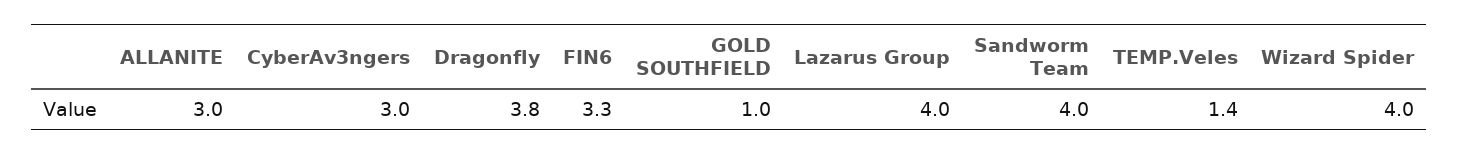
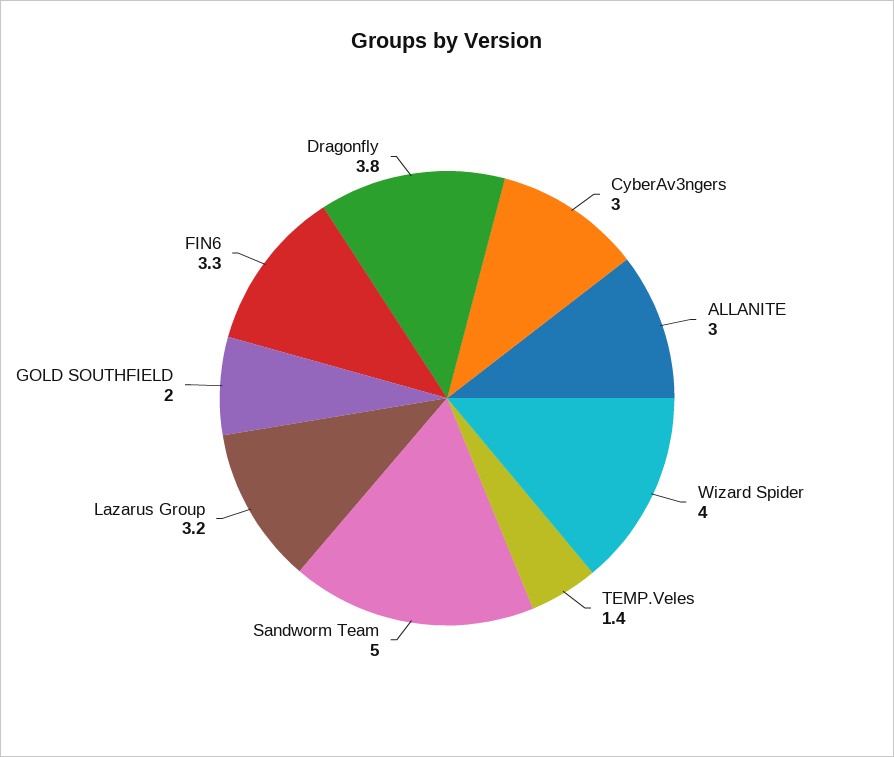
GOLD SOUTHFIELD: 1 -> 2
Lazarus Group: 4 -> 3.2
Sandworm Team: 4 -> 5

